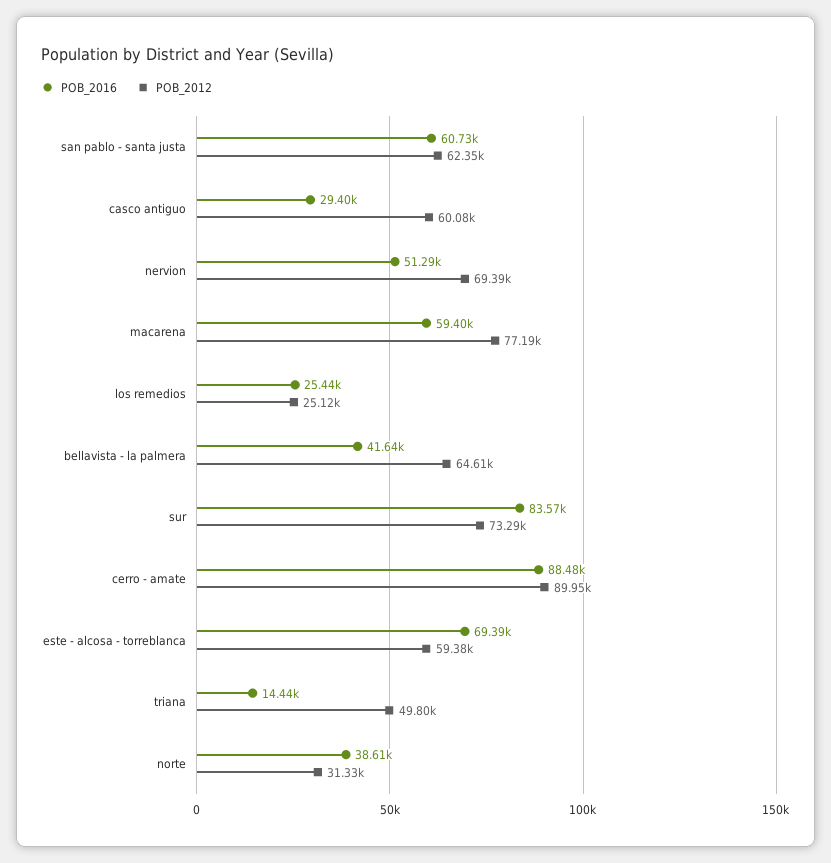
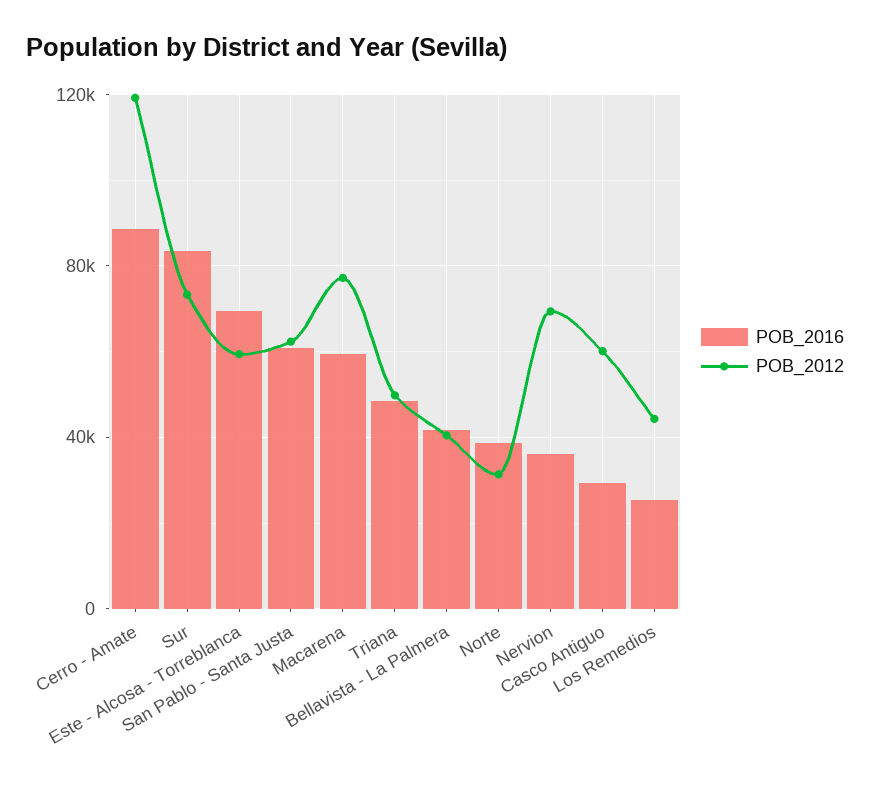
POB_2016, nervion: 51290 -> 35000
POB_2012, los remedios: 25120 -> 45000
POB_2012, bellavista - la palmera: 64610 -> 40000
POB_2012, cerro - amate: 89950 -> 120000
POB_2016, triana: 14440 -> 50000

